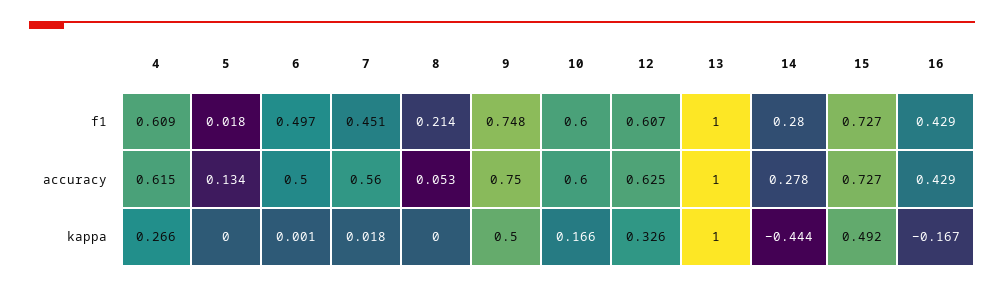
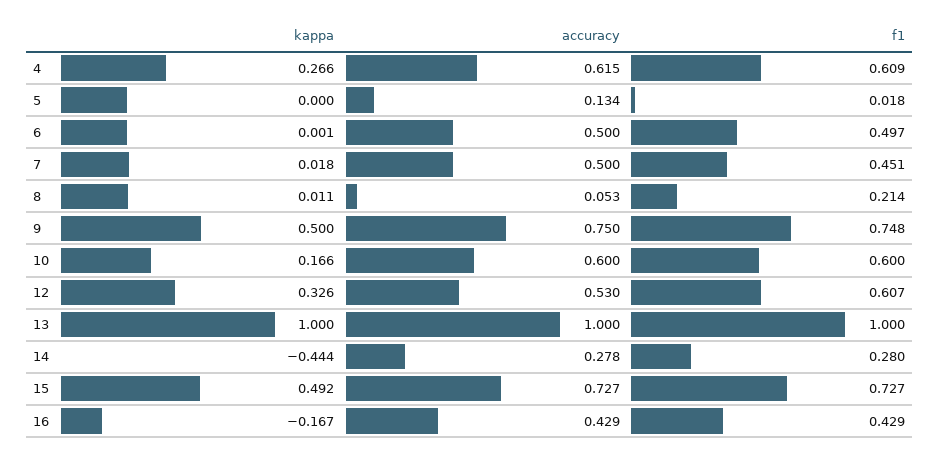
7, accuracy: 0.56 -> 0.5
12, accuracy: 0.625 -> 0.53
8, kappa: 0 -> 0.011

